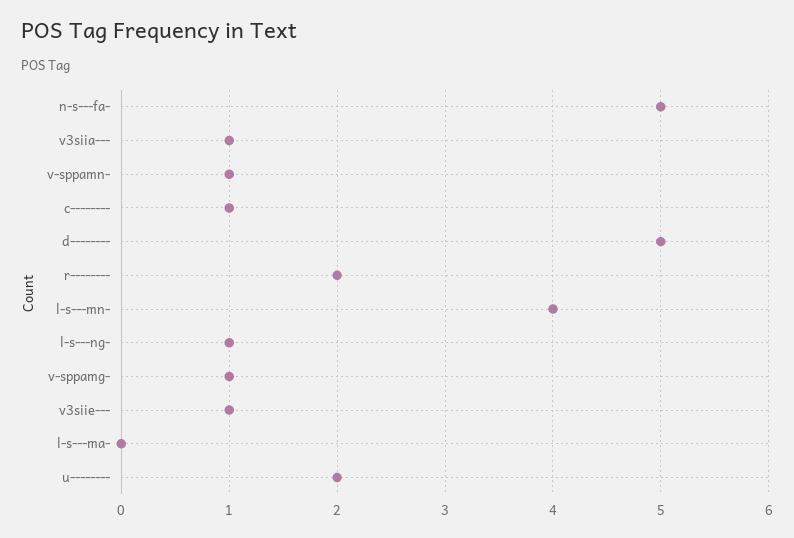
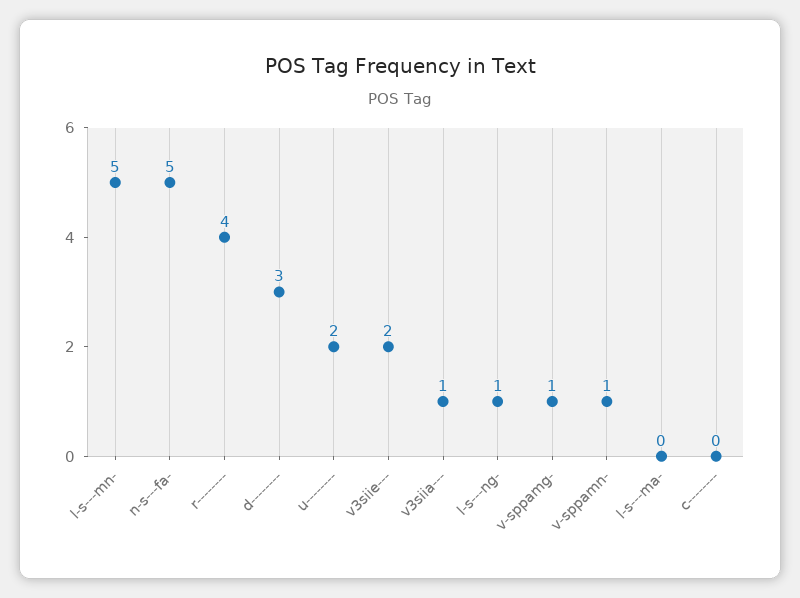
c--------: 1 -> 0
d--------: 5 -> 3
r--------: 2 -> 4
l-s---mn-: 4 -> 5
v3siie---: 1 -> 2

